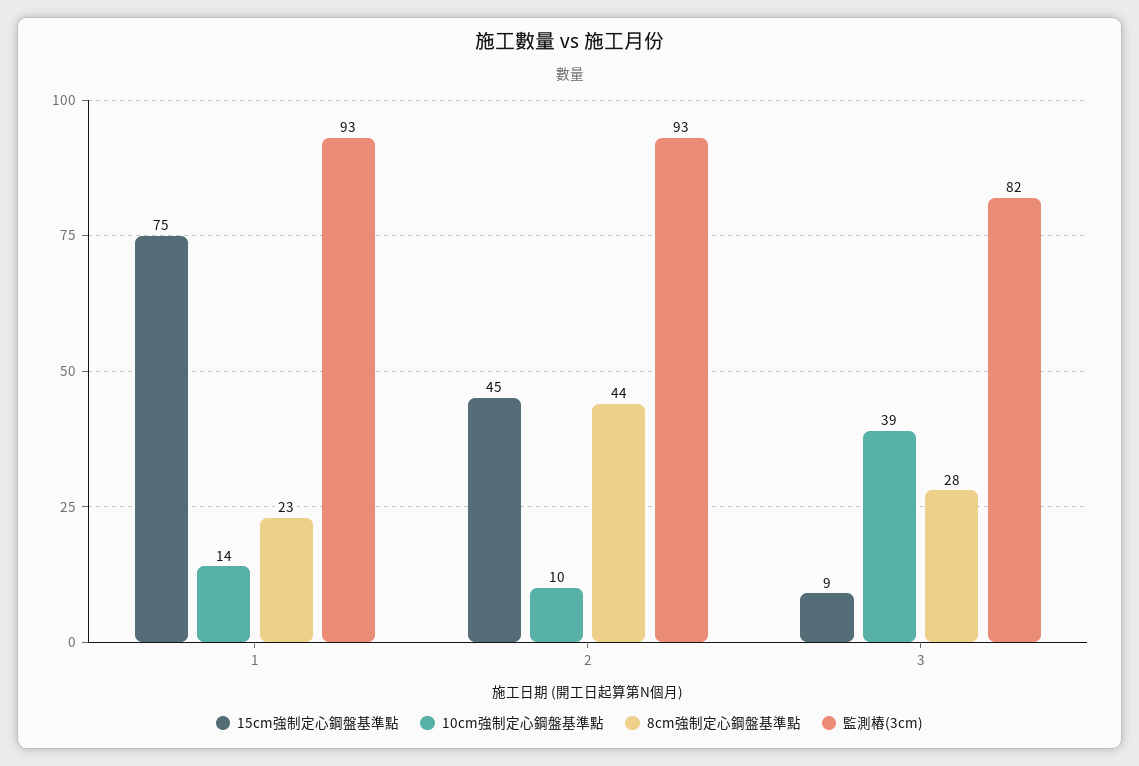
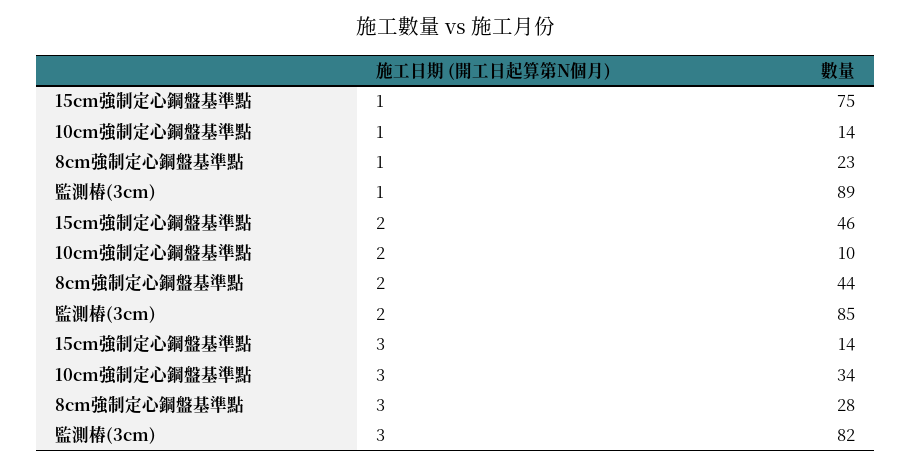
監測樁(3cm), 1: 93 -> 89
15cm強制定心鋼盤基準點, 2: 45 -> 46
監測樁(3cm), 2: 93 -> 85
15cm強制定心鋼盤基準點, 3: 9 -> 14
10cm強制定心鋼盤基準點, 3: 39 -> 34

